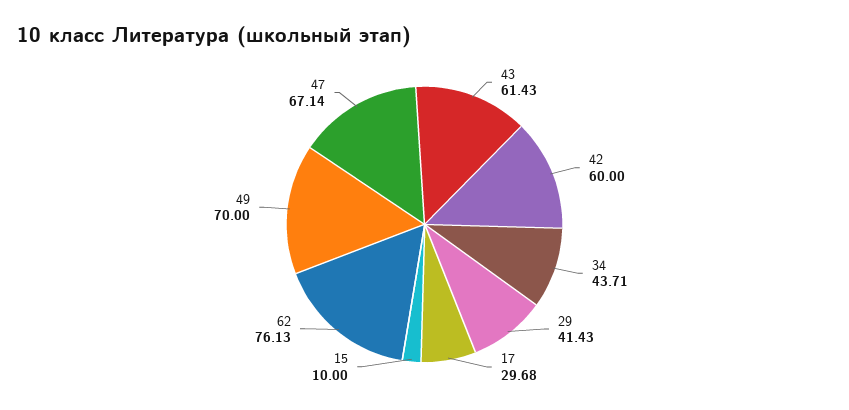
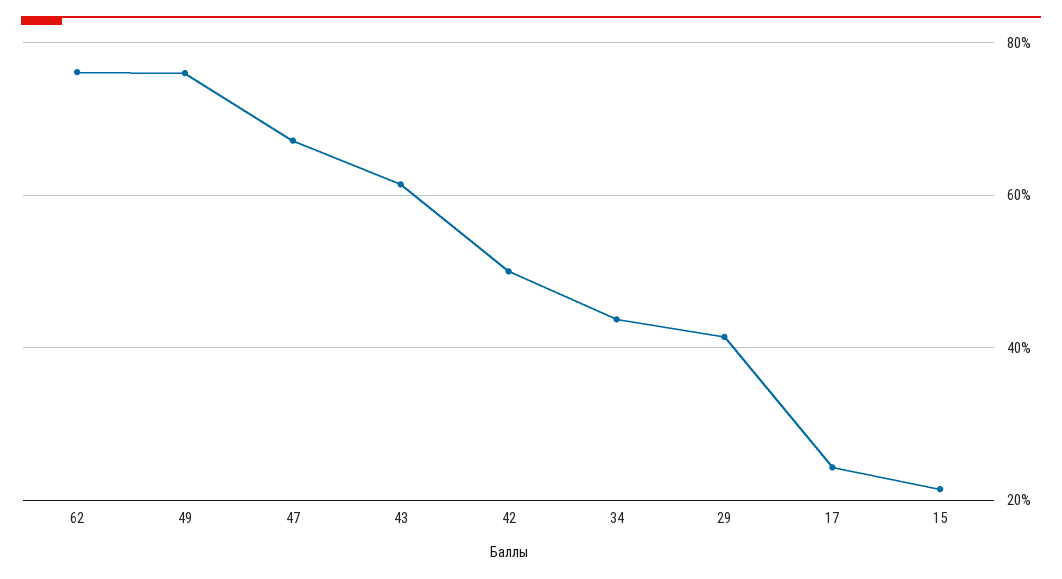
42: 60 -> 50
17: 29.68 -> 24
15: 10 -> 22
49: 70 -> 76

